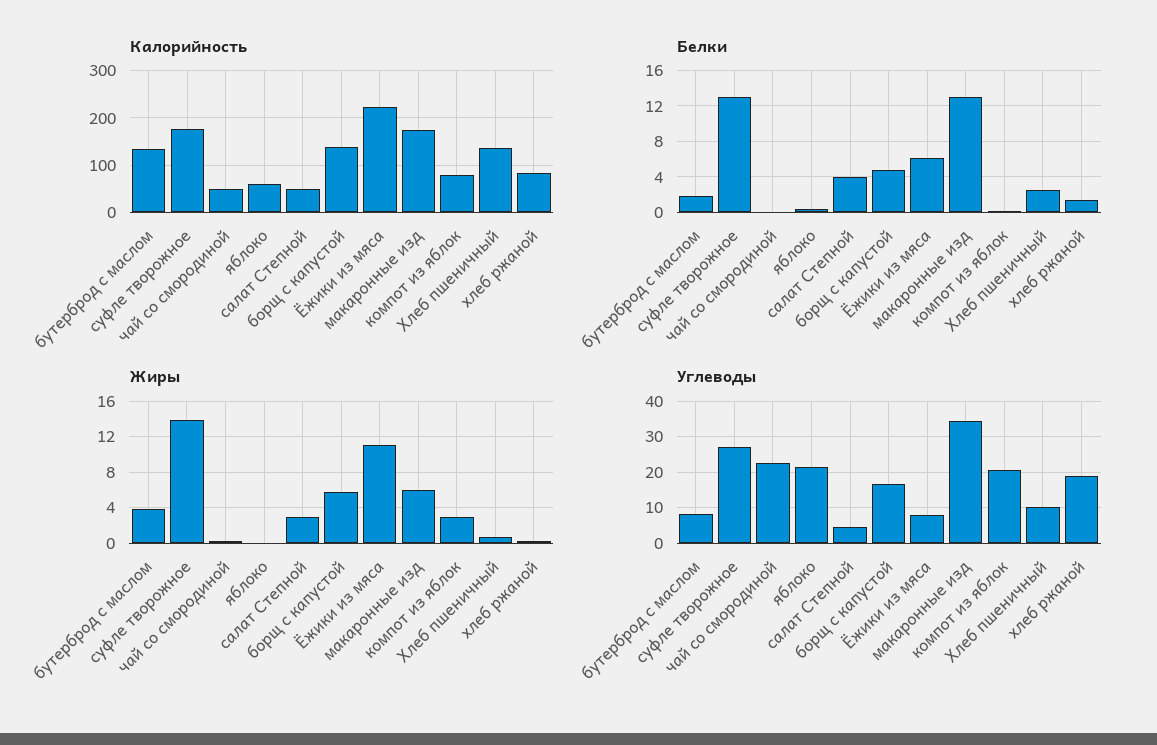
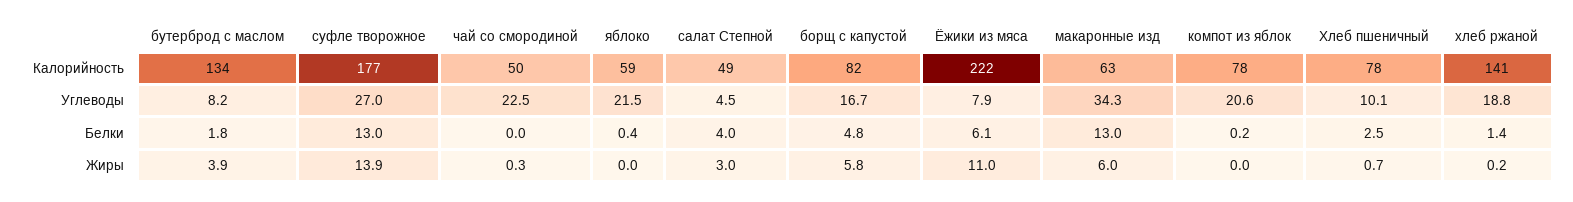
Калорийность, борщ с капустой: 140 -> 82
Калорийность, макаронные изд: 180 -> 63
Калорийность, Хлеб пшеничный: 140 -> 78
Калорийность, хлеб ржаной: 80 -> 141
Жиры, компот из яблок: 3 -> 0

